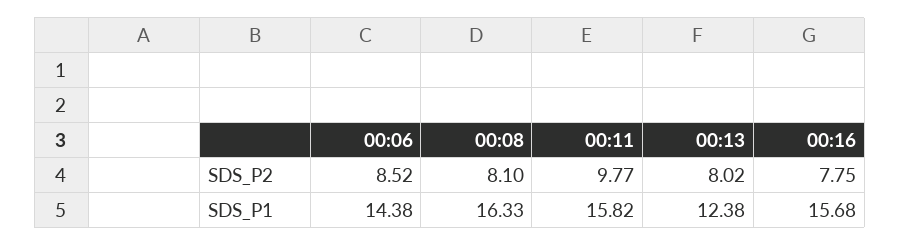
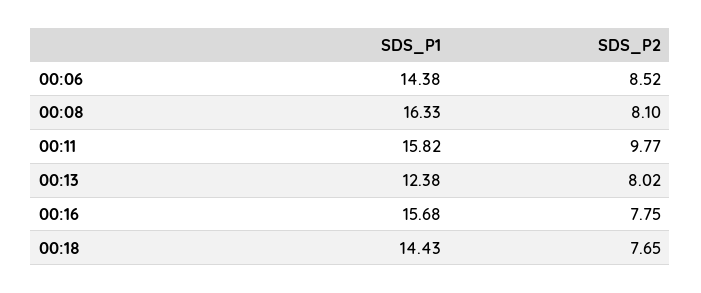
00:18, SDS_P1: none -> 14.43
00:18, SDS_P2: none -> 7.65

